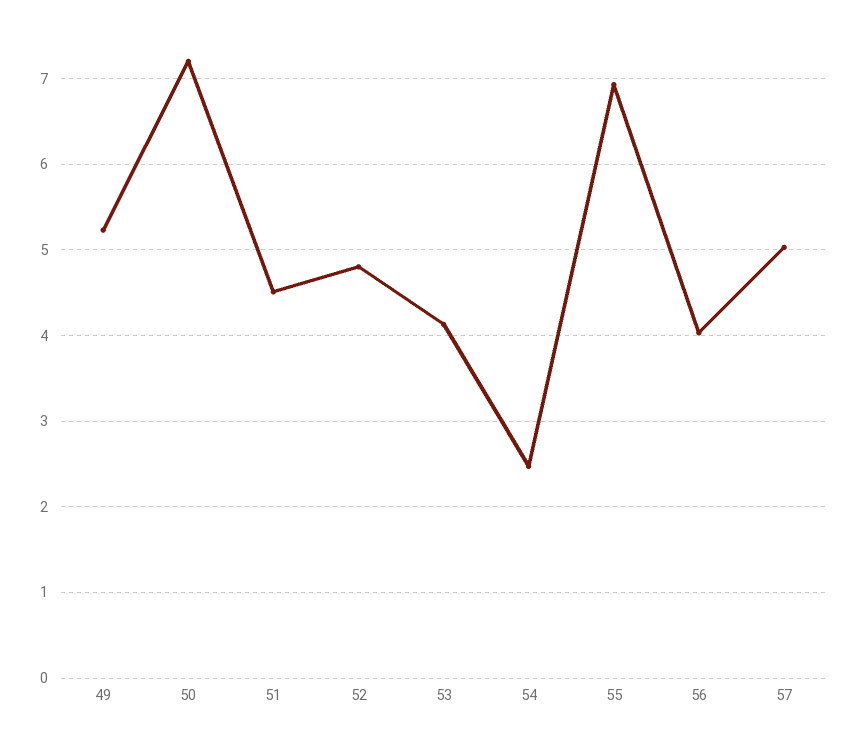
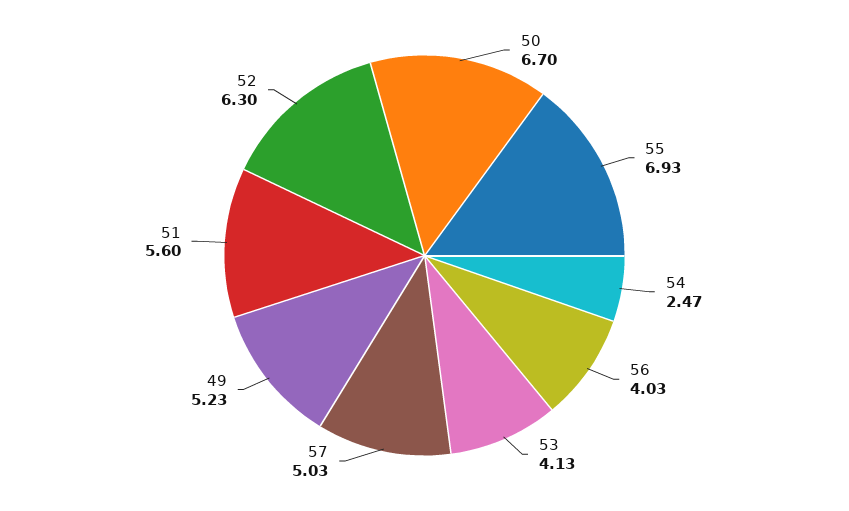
50: 7.2 -> 6.7
51: 4.5 -> 5.6
52: 4.8 -> 6.3

